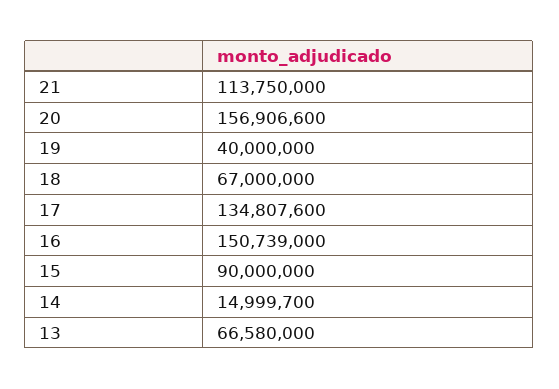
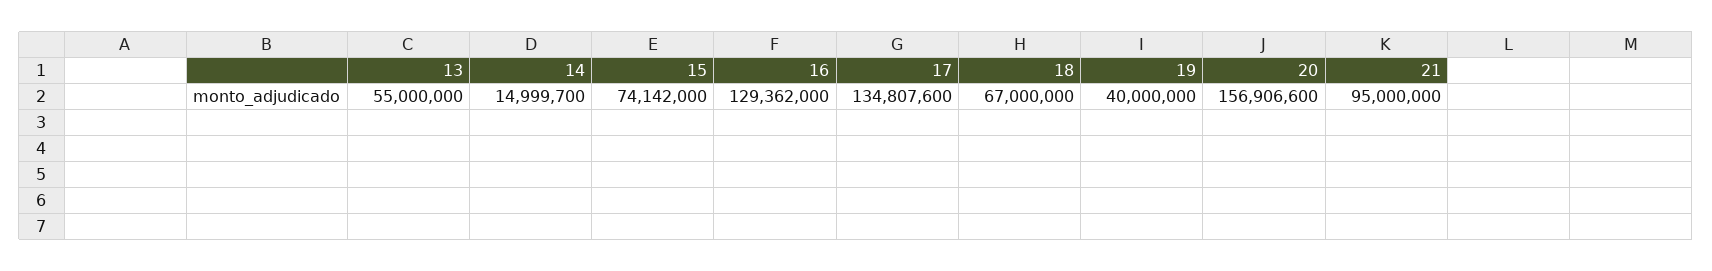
21: 113750000 -> 95000000
16: 150739000 -> 129362000
15: 90000000 -> 74142000
13: 66580000 -> 55000000

